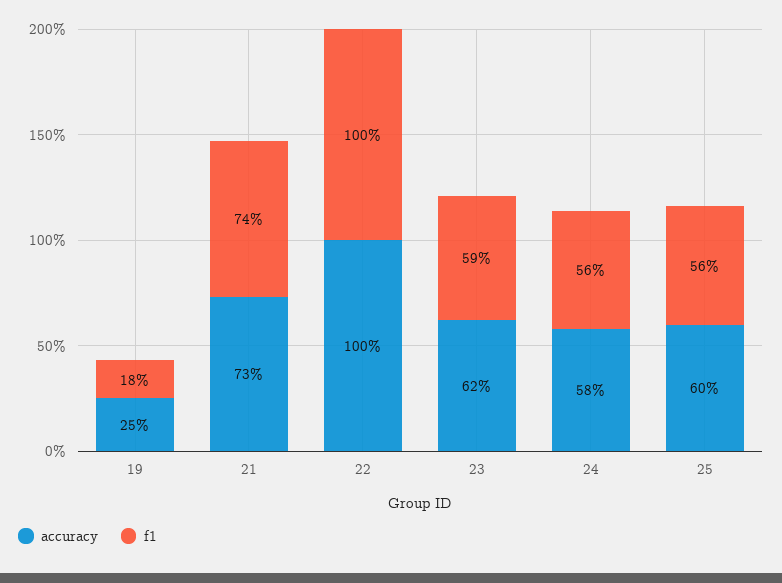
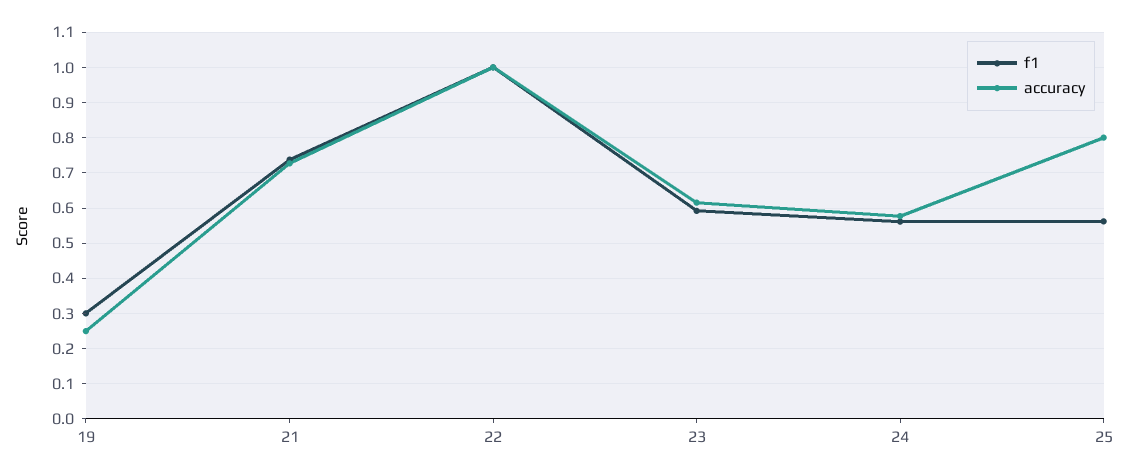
f1, 19: 0.18 -> 0.3
accuracy, 25: 0.6 -> 0.8

